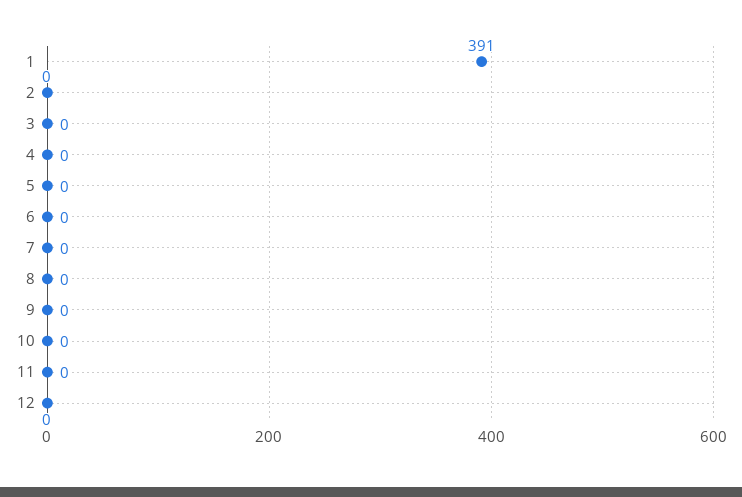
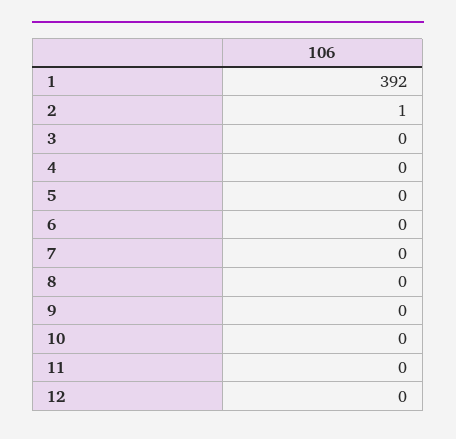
1: 391 -> 392
2: 0 -> 1

